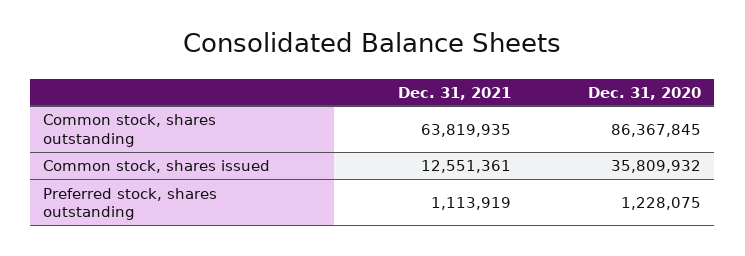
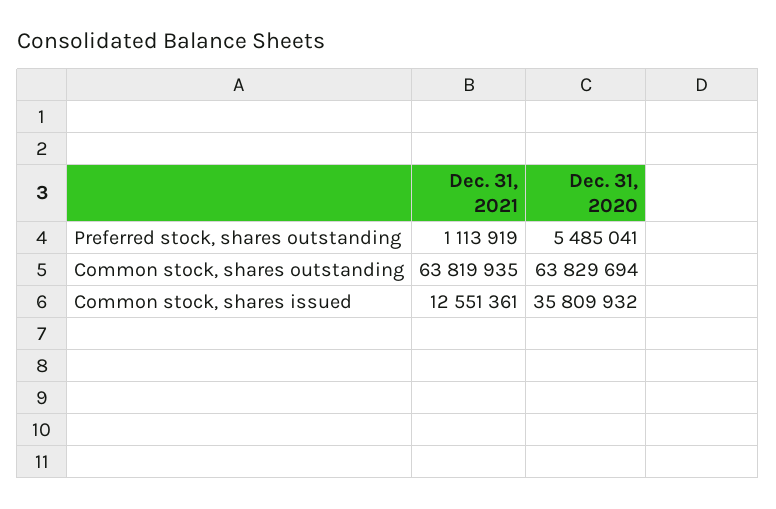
Dec. 31, 2020, Common stock, shares outstanding: 86367845 -> 63829694
Dec. 31, 2020, Preferred stock, shares outstanding: 1228075 -> 5485041

